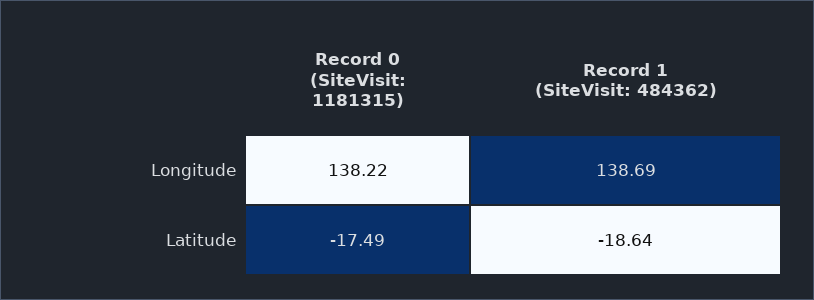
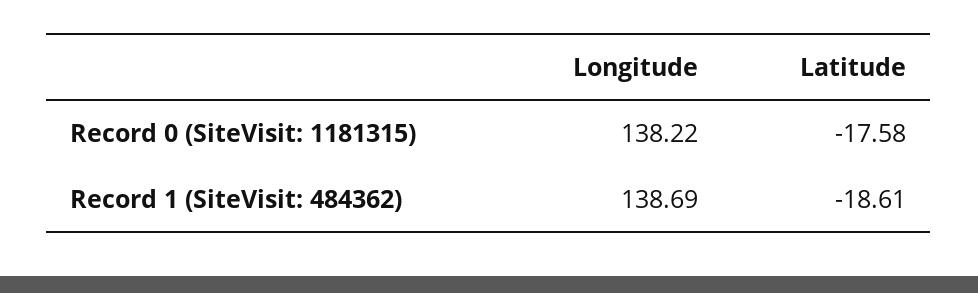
Record 0 (SiteVisit: 1181315), Latitude: -17.49 -> -17.58
Record 1 (SiteVisit: 484362), Latitude: -18.64 -> -18.61

